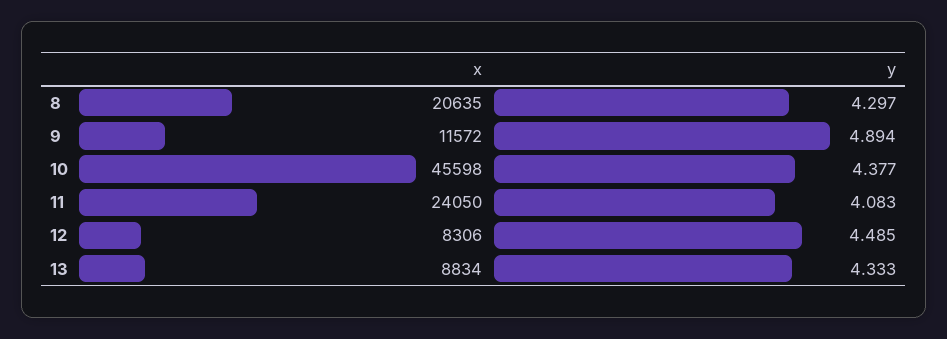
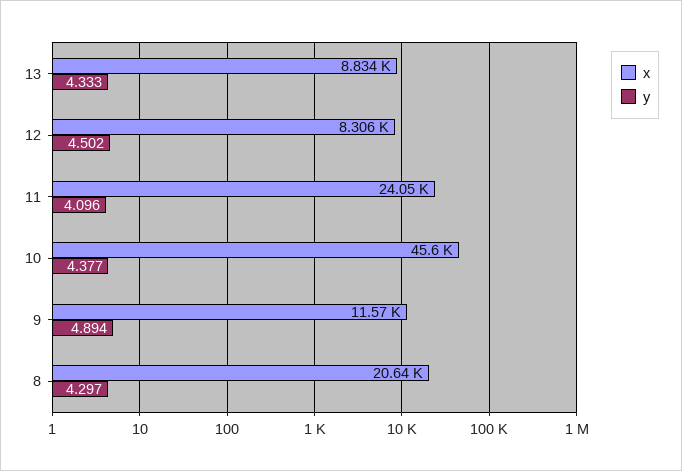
y, 11: 4.083 -> 4.096
y, 12: 4.485 -> 4.502

